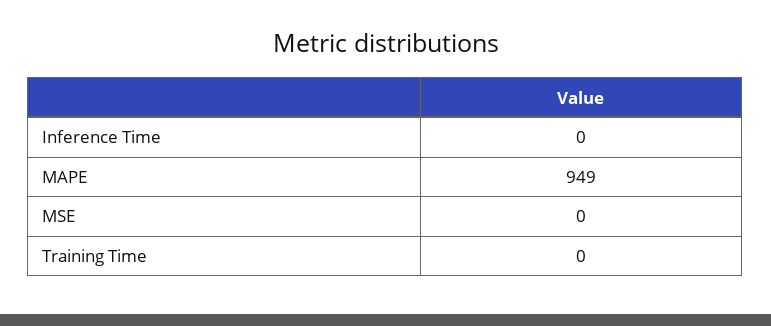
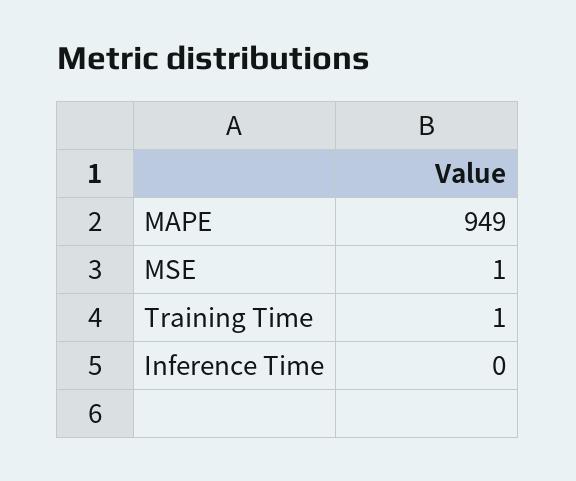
MSE: 0 -> 1
Training Time: 0 -> 1

